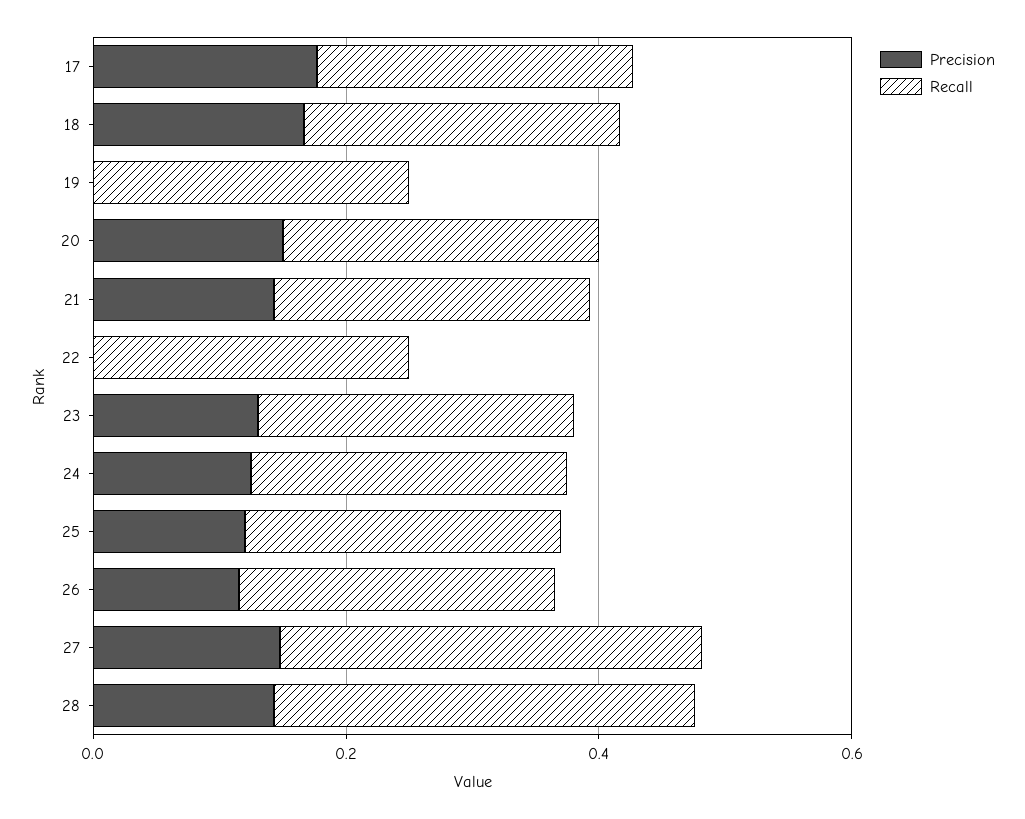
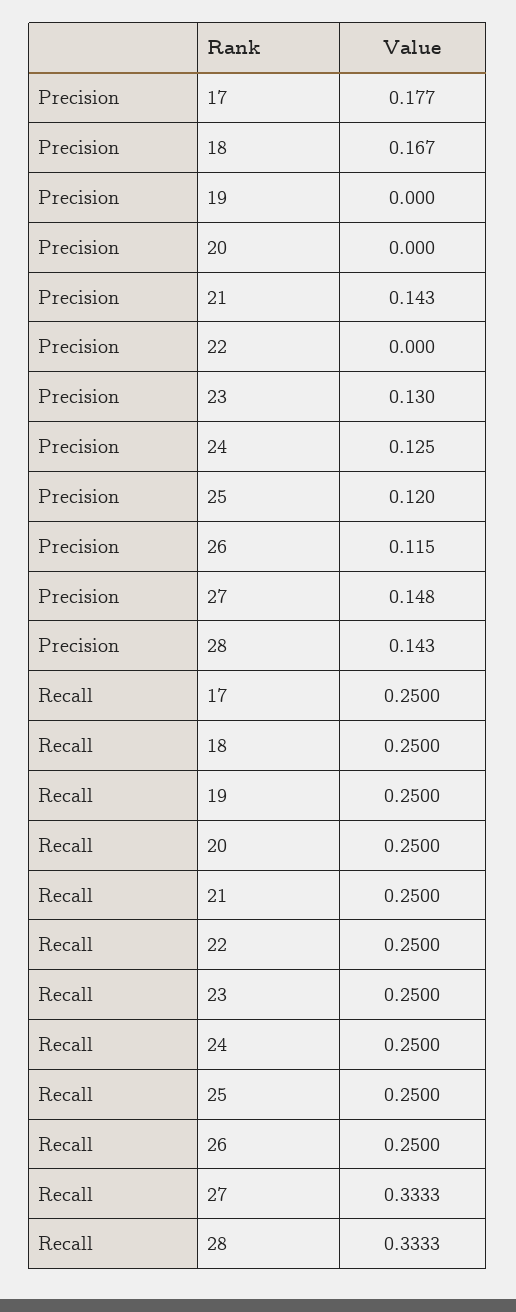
Precision, 20: 0.15 -> 0

